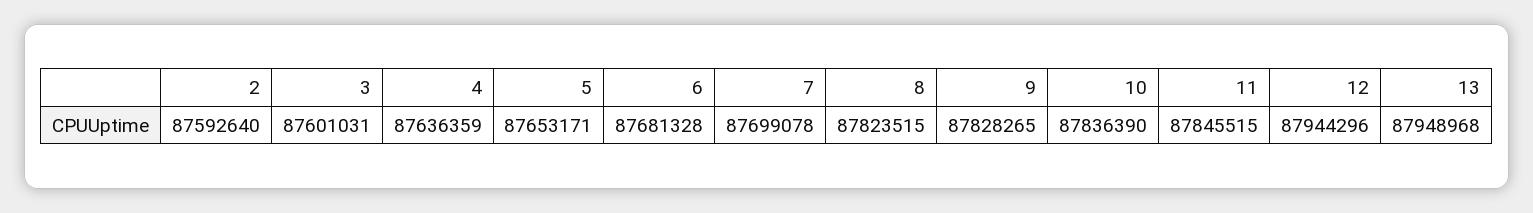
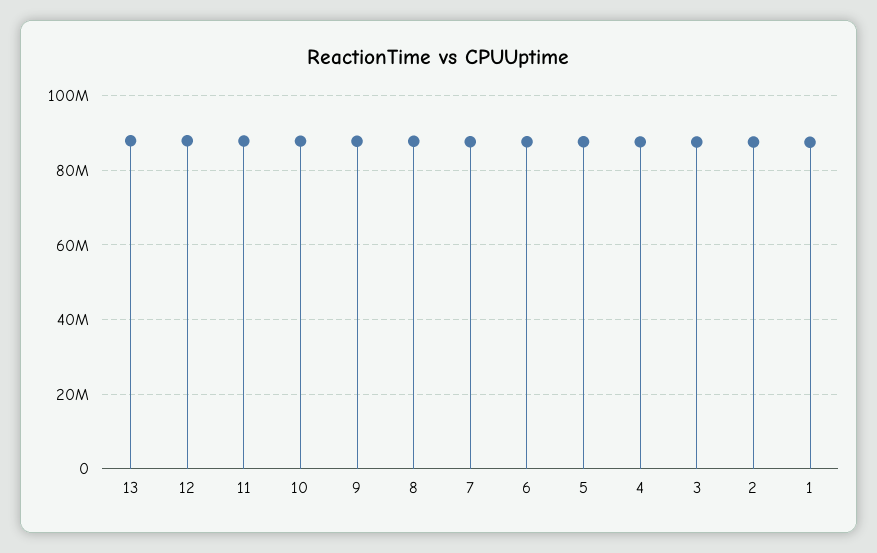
1: none -> 88000000

